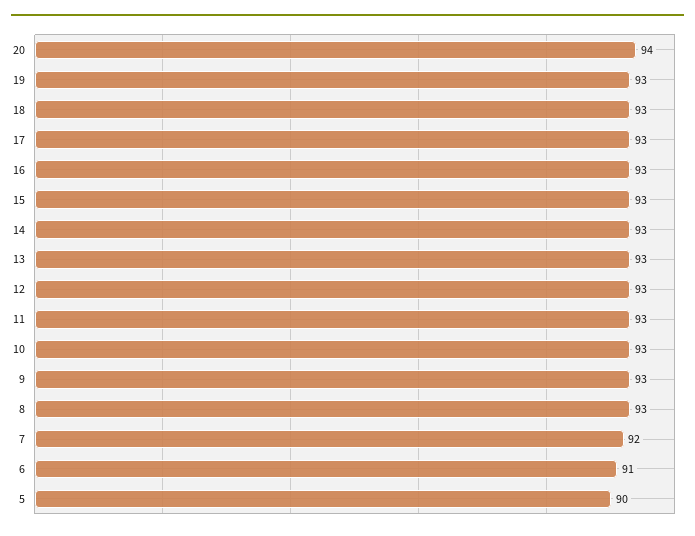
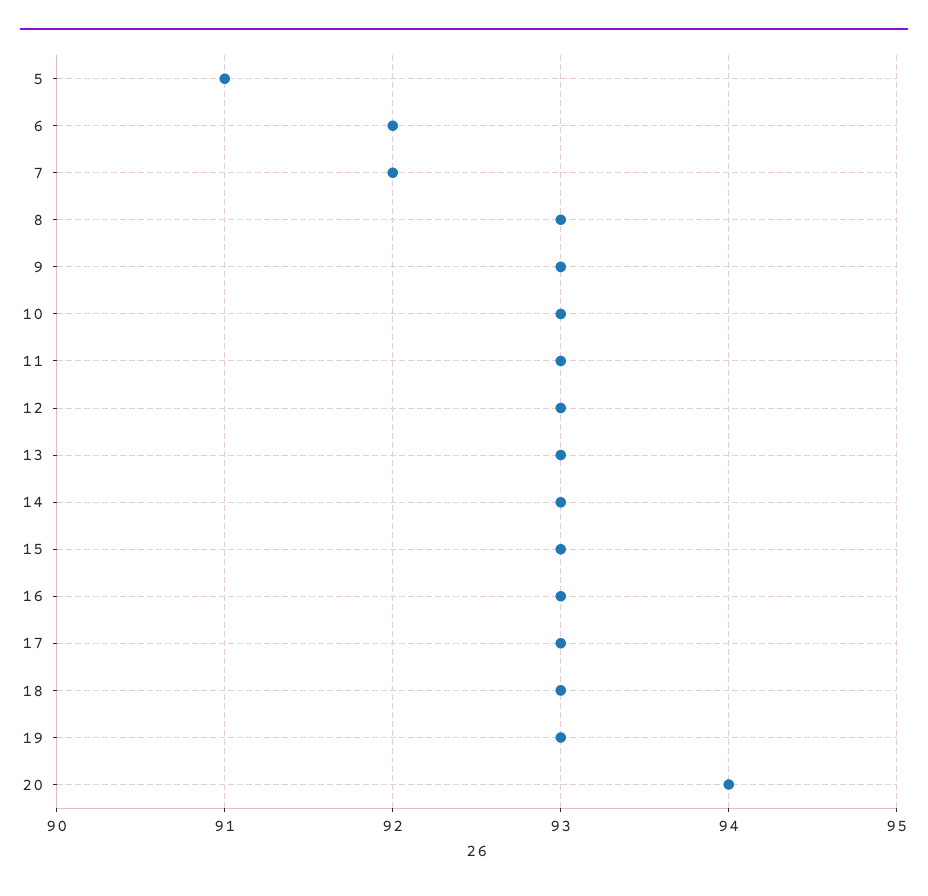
6: 91 -> 92
5: 90 -> 91

